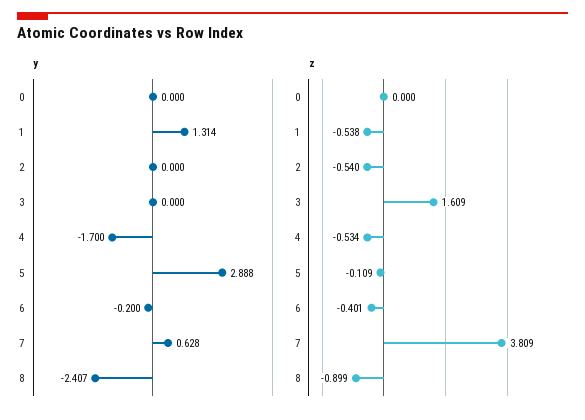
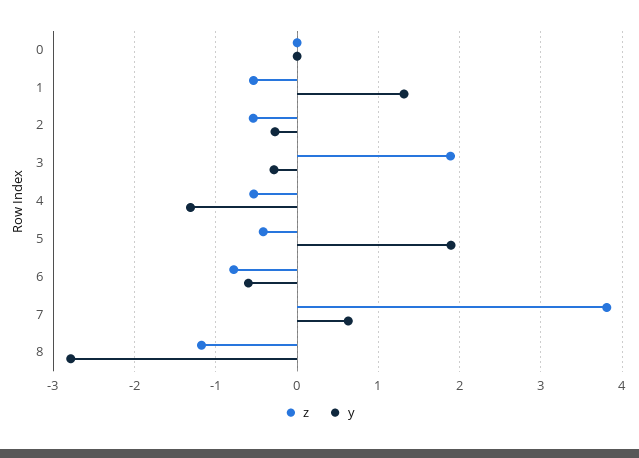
y, 2: 0 -> -0.3
y, 3: 0 -> -0.3
y, 4: -1.7 -> -1.3
y, 5: 2.888 -> 1.9
y, 6: -0.2 -> -0.6
y, 8: -2.407 -> -2.8
z, 3: 1.609 -> 1.9
z, 5: -0.109 -> -0.4
z, 6: -0.401 -> -0.8
z, 8: -0.899 -> -1.2

